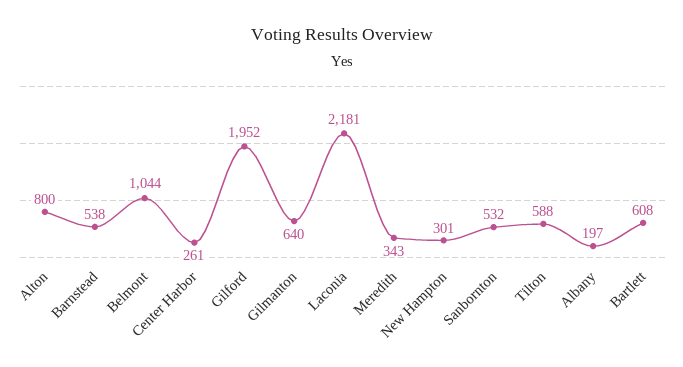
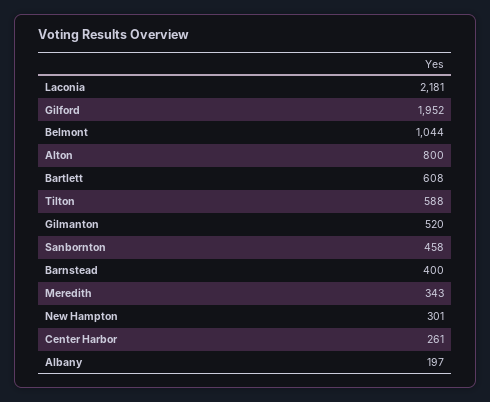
Barnstead: 538 -> 400
Gilmanton: 640 -> 520
Sanbornton: 532 -> 458

